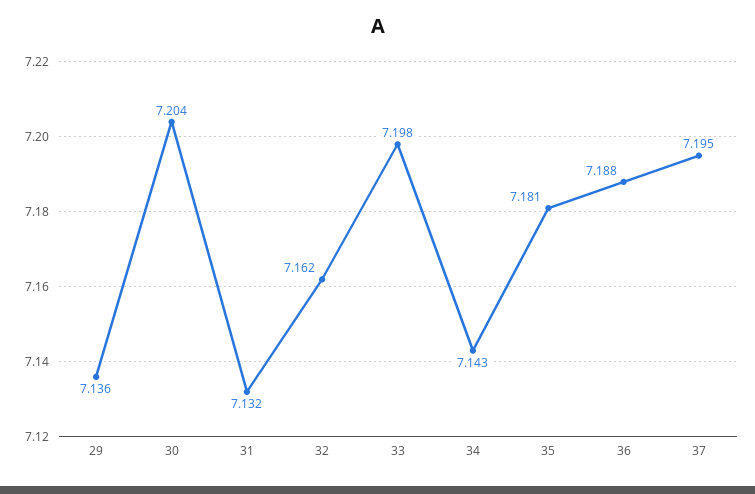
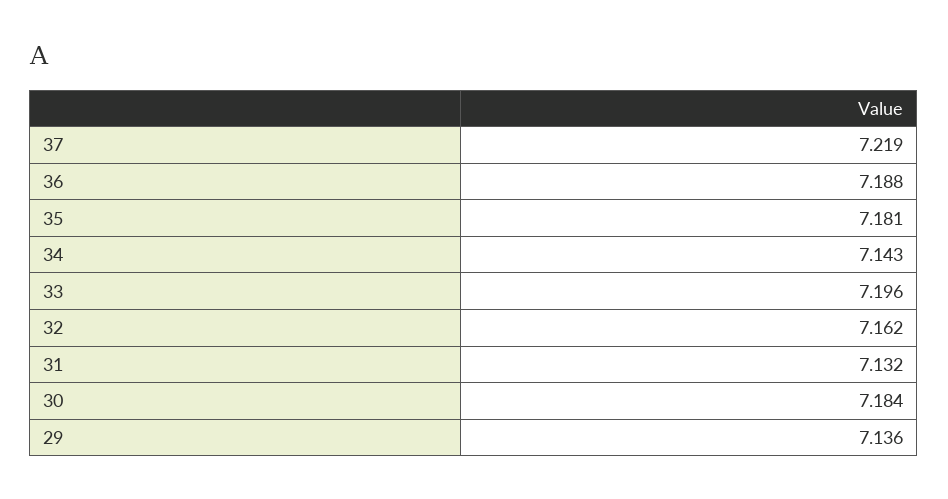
30: 7.204 -> 7.184
33: 7.198 -> 7.196
37: 7.195 -> 7.219

